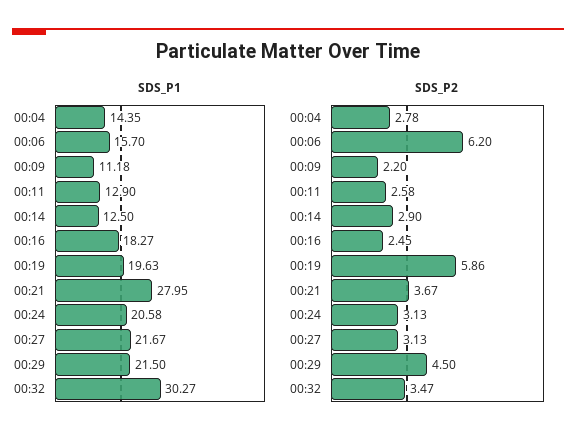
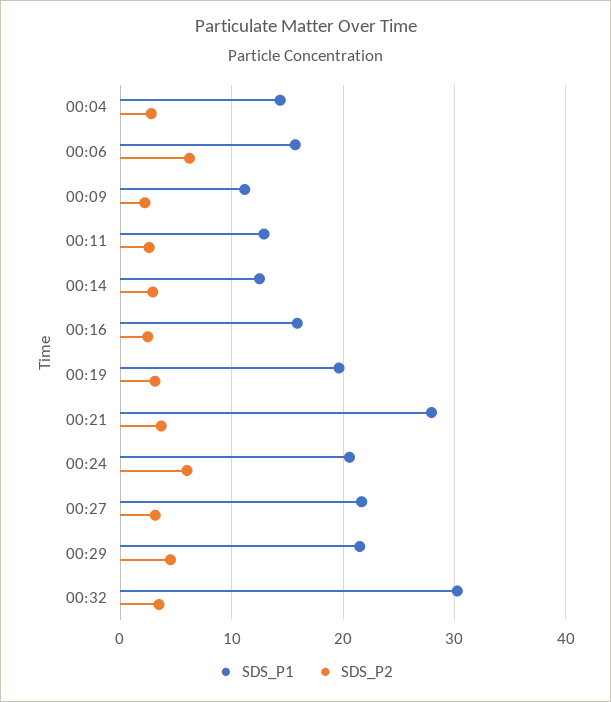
SDS_P1, 00:16: 18.27 -> 16
SDS_P2, 00:19: 5.86 -> 3
SDS_P2, 00:24: 3.13 -> 6

